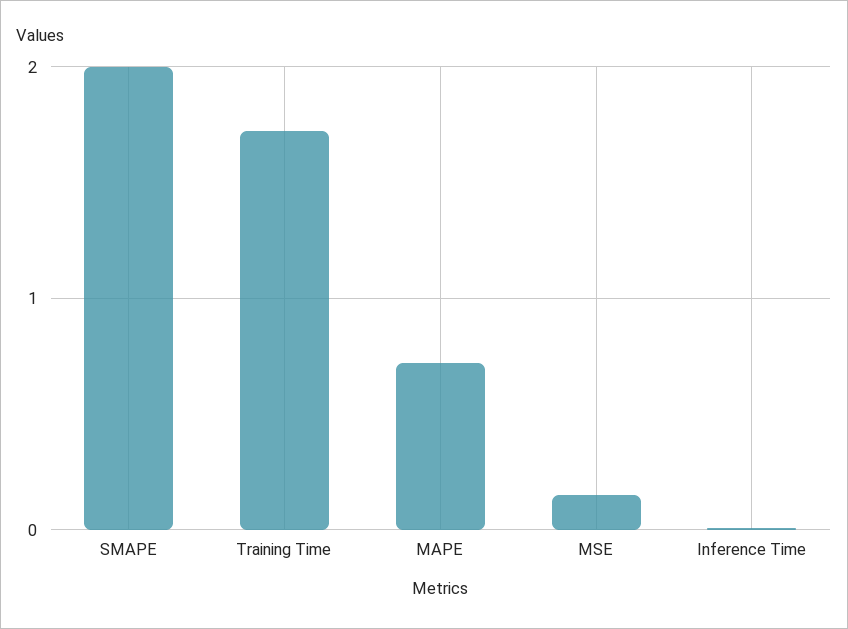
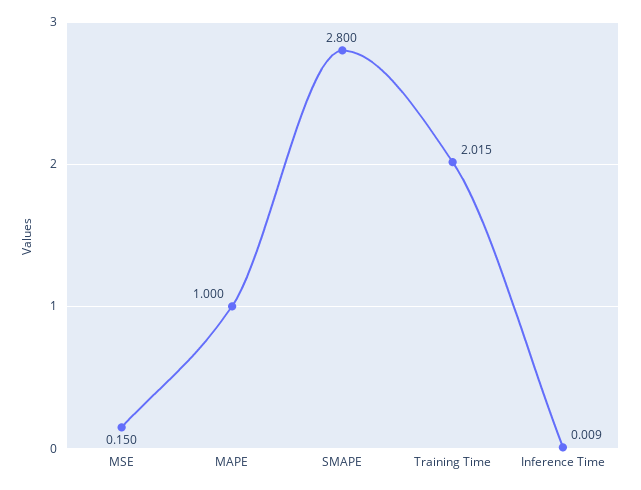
SMAPE: 2 -> 2.8
Training Time: 1.7 -> 2.015
MAPE: 0.7 -> 1

